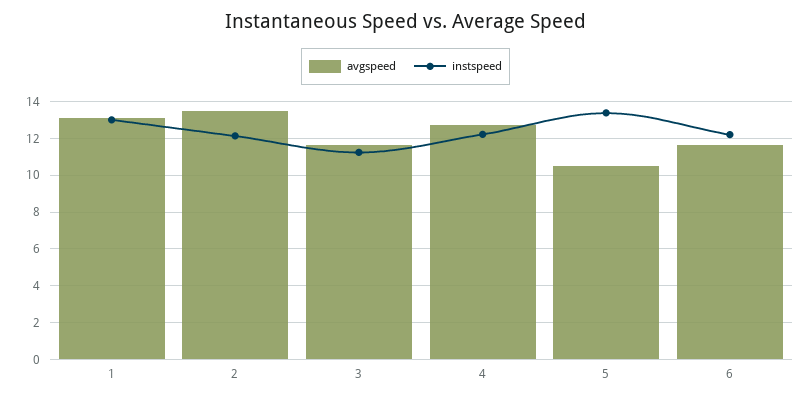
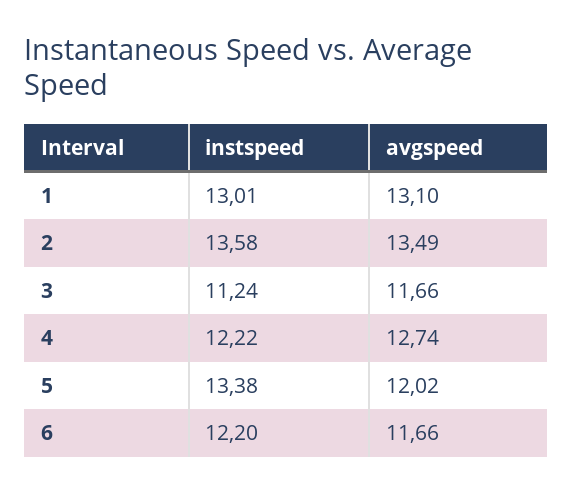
instspeed, 2: 12 -> 13.58
avgspeed, 5: 10.5 -> 12.02

